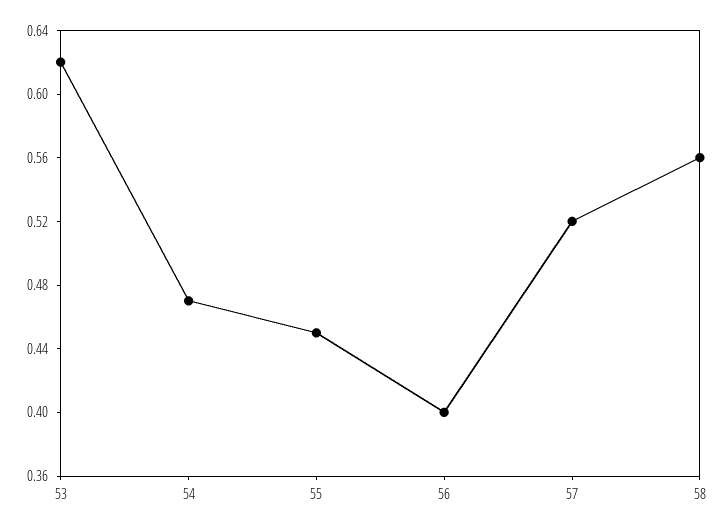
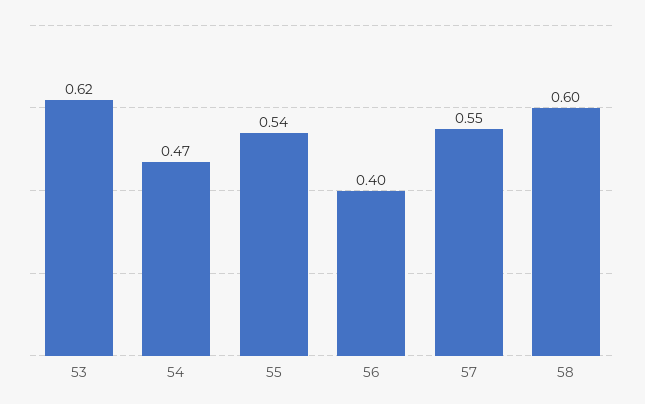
55: 0.45 -> 0.54
57: 0.52 -> 0.55
58: 0.56 -> 0.6

